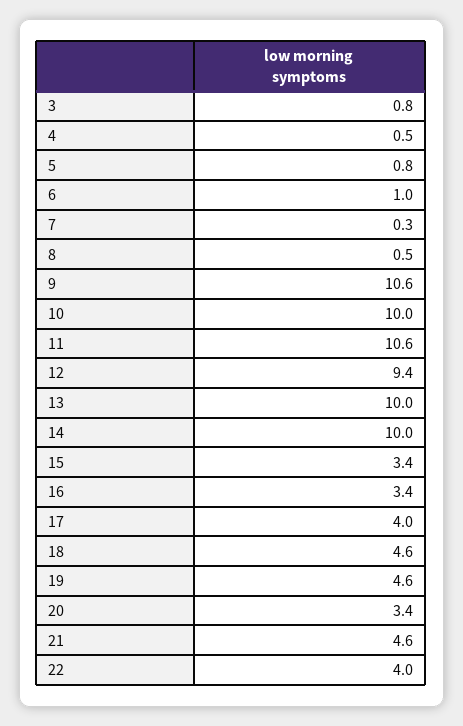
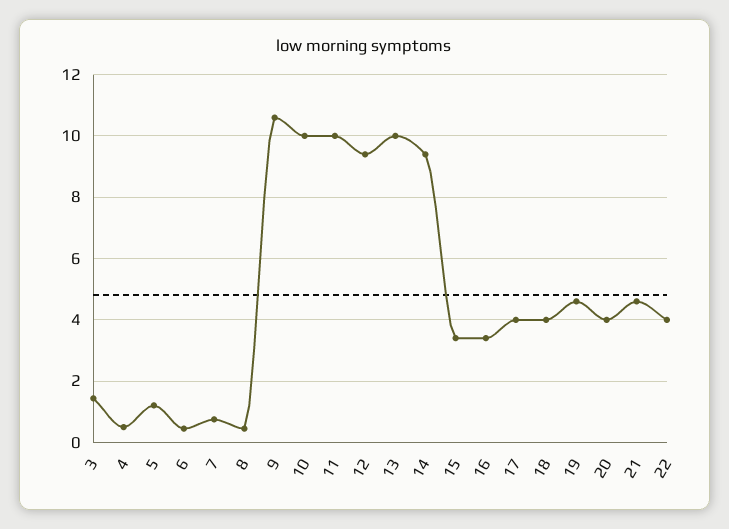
3: 0.8 -> 1.4
5: 0.8 -> 1.2
6: 1 -> 0.4
7: 0.3 -> 0.8
11: 10.6 -> 10
14: 10 -> 9.4
18: 4.6 -> 4
20: 3.4 -> 4

